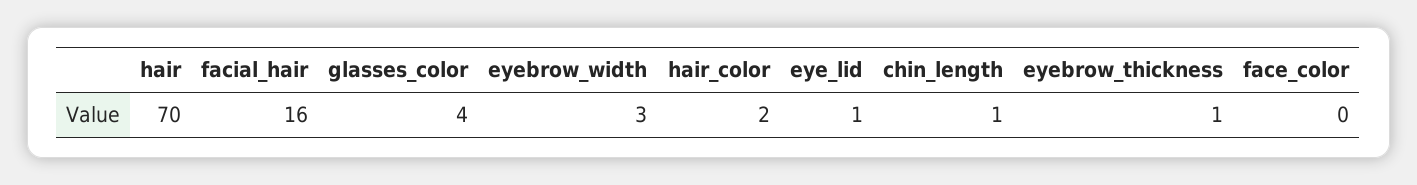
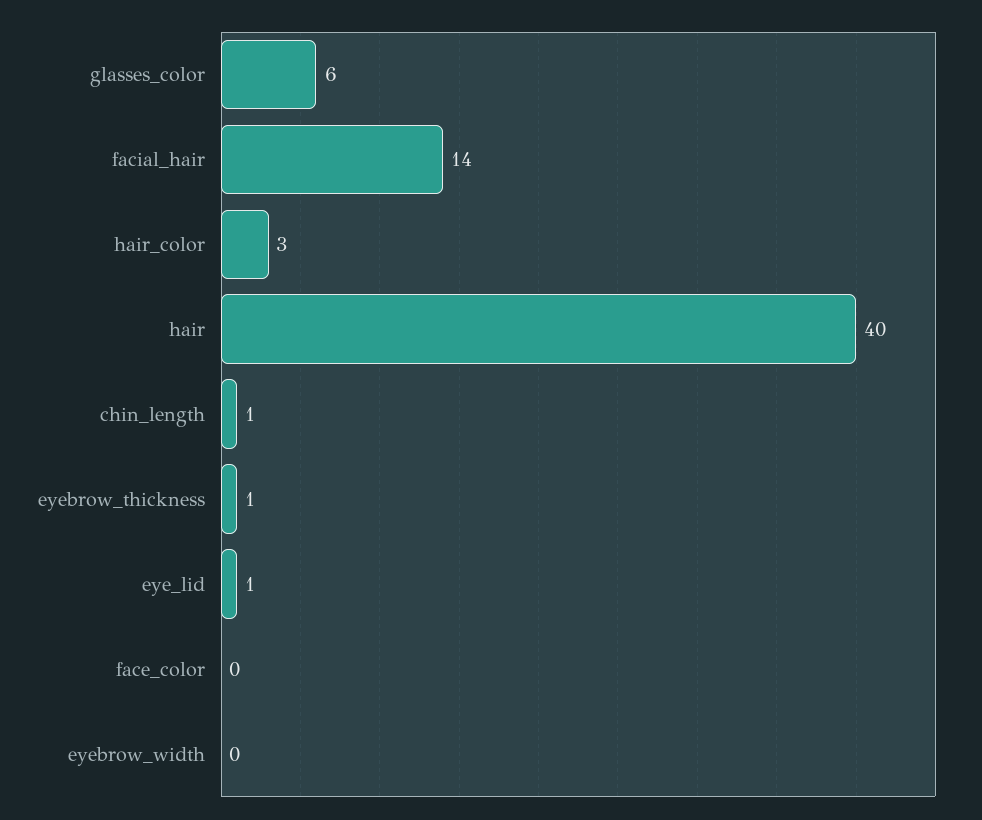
hair: 70 -> 40
facial_hair: 16 -> 14
glasses_color: 4 -> 6
eyebrow_width: 3 -> 0
hair_color: 2 -> 3

